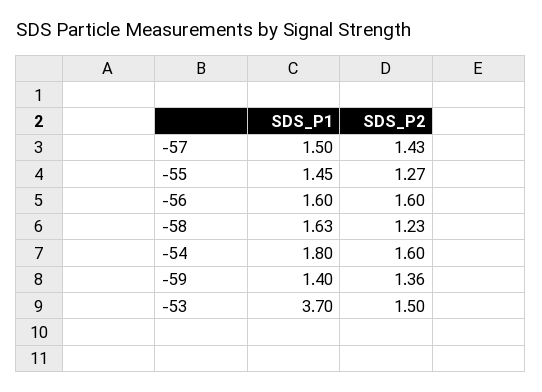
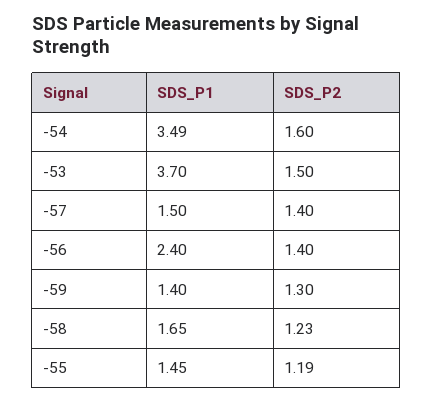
SDS_P2, -57: 1.43 -> 1.4
SDS_P2, -55: 1.27 -> 1.19
SDS_P1, -56: 1.6 -> 2.4
SDS_P2, -56: 1.6 -> 1.4
SDS_P1, -58: 1.63 -> 1.65
SDS_P1, -54: 1.8 -> 3.49
SDS_P2, -59: 1.36 -> 1.3

